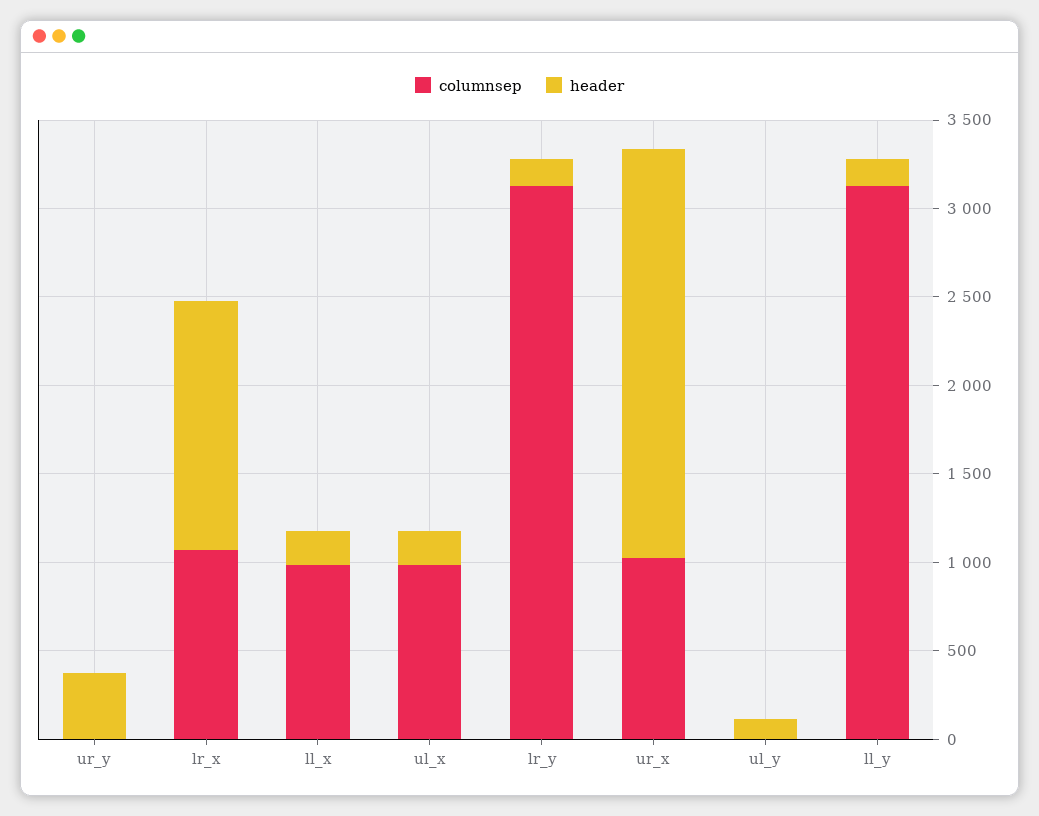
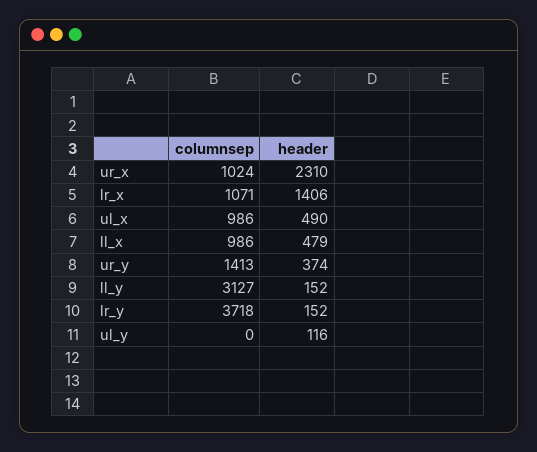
columnsep, ur_y: 0 -> 1413
header, ll_x: 200 -> 479
header, ul_x: 200 -> 490
columnsep, lr_y: 3100 -> 3718

